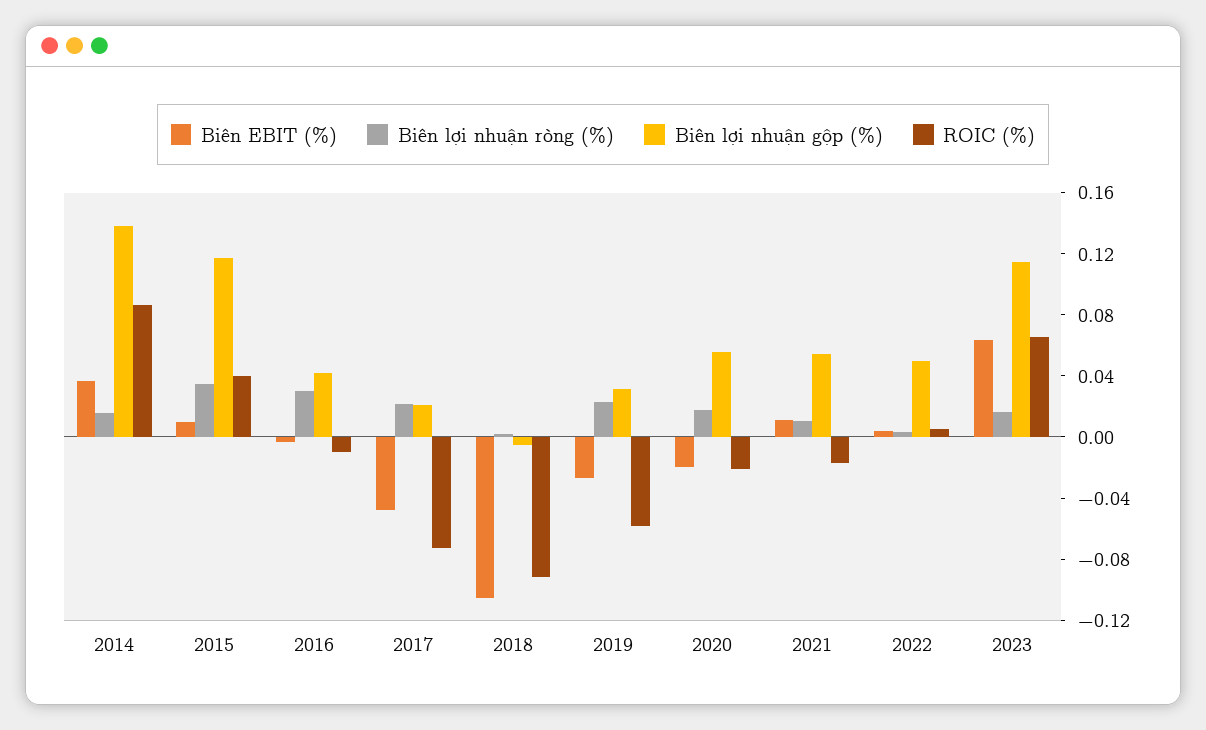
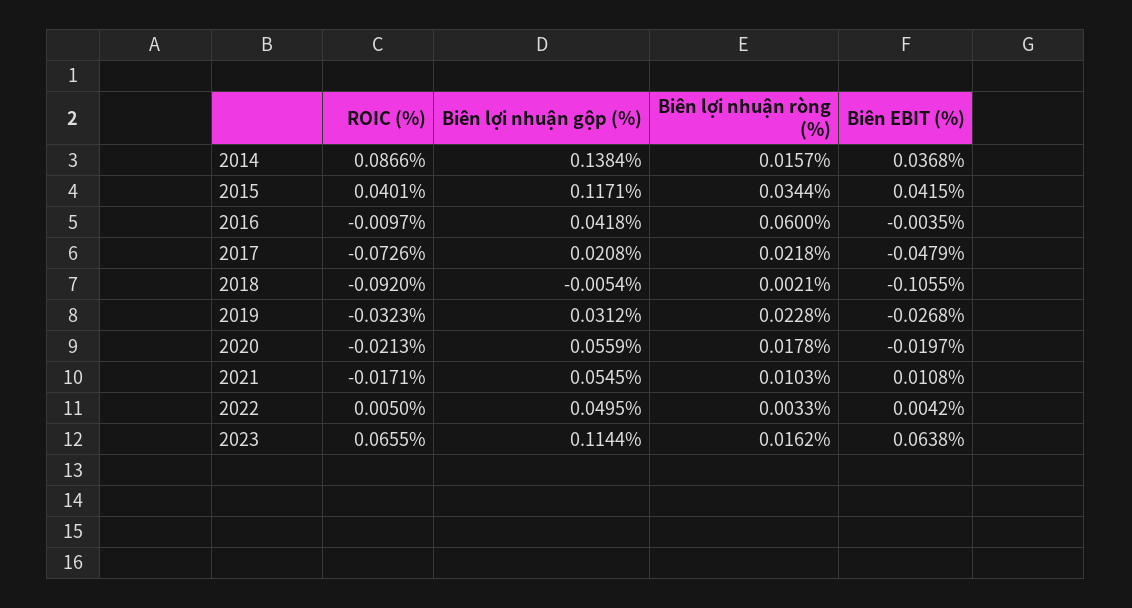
Biên EBIT (%), 2015: 0.01 -> 0.0415
Biên lợi nhuận ròng (%), 2016: 0.03 -> 0.06
ROIC (%), 2019: -0.06 -> -0.0323

